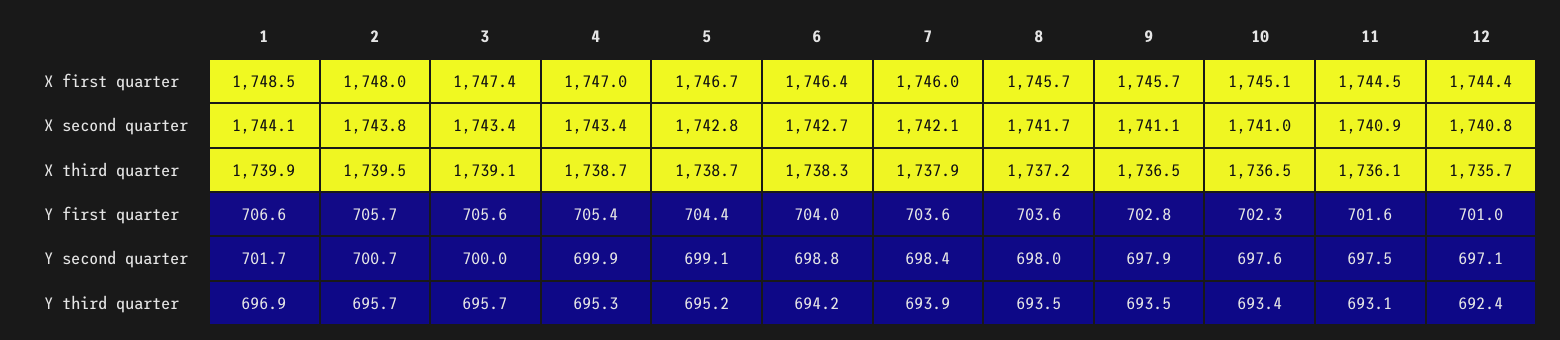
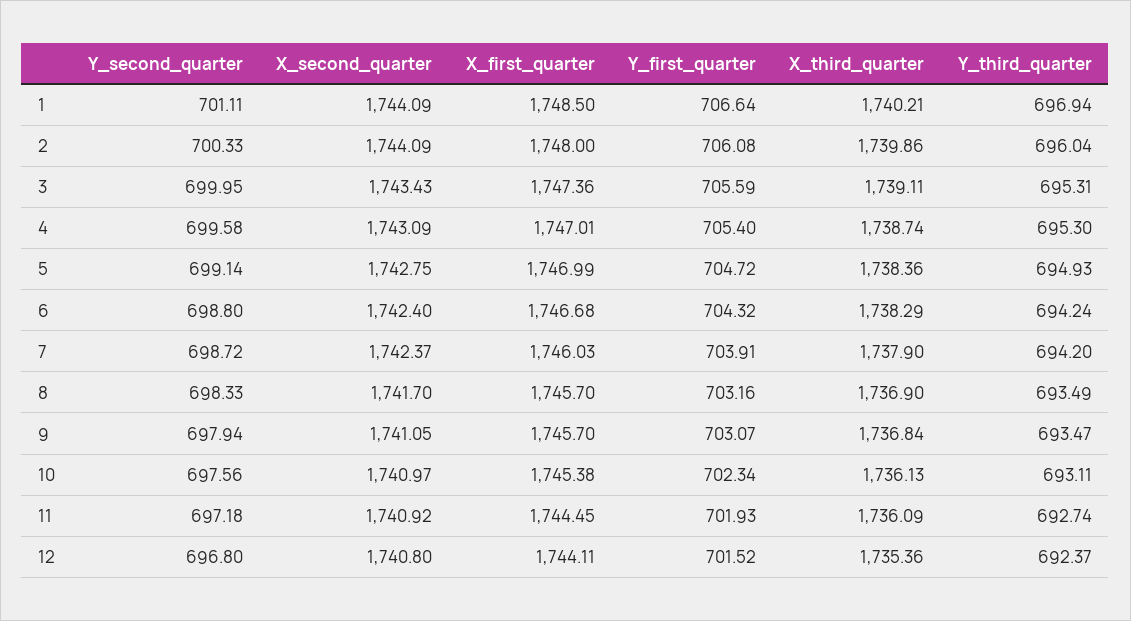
5, X first quarter: 1746.7 -> 1746.99
6, X first quarter: 1746.4 -> 1746.68
10, X first quarter: 1745.1 -> 1745.38
12, X first quarter: 1744.4 -> 1744.11
2, X second quarter: 1743.8 -> 1744.09
4, X second quarter: 1743.4 -> 1743.09
6, X second quarter: 1742.7 -> 1742.4
7, X second quarter: 1742.1 -> 1742.37
1, X third quarter: 1739.9 -> 1740.21
2, X third quarter: 1739.5 -> 1739.86
5, X third quarter: 1738.7 -> 1738.36
8, X third quarter: 1737.2 -> 1736.9
9, X third quarter: 1736.5 -> 1736.84
10, X third quarter: 1736.5 -> 1736.13
12, X third quarter: 1735.7 -> 1735.36
2, Y first quarter: 705.7 -> 706.08
5, Y first quarter: 704.4 -> 704.72
6, Y first quarter: 704 -> 704.32
7, Y first quarter: 703.6 -> 703.91
8, Y first quarter: 703.6 -> 703.16
9, Y first quarter: 702.8 -> 703.07
11, Y first quarter: 701.6 -> 701.93
12, Y first quarter: 701 -> 701.52
1, Y second quarter: 701.7 -> 701.11
2, Y second quarter: 700.7 -> 700.33
4, Y second quarter: 699.9 -> 699.58
7, Y second quarter: 698.4 -> 698.72
8, Y second quarter: 698 -> 698.33
11, Y second quarter: 697.5 -> 697.18
12, Y second quarter: 697.1 -> 696.8
2, Y third quarter: 695.7 -> 696.04
3, Y third quarter: 695.7 -> 695.31
5, Y third quarter: 695.2 -> 694.93
7, Y third quarter: 693.9 -> 694.2
10, Y third quarter: 693.4 -> 693.11
11, Y third quarter: 693.1 -> 692.74

